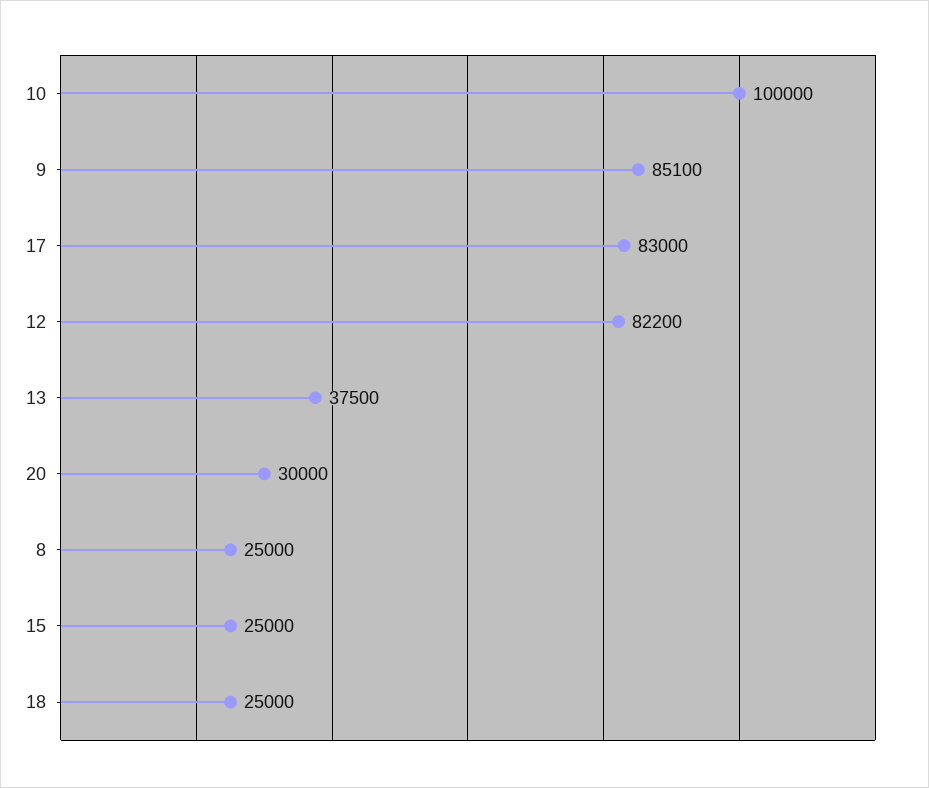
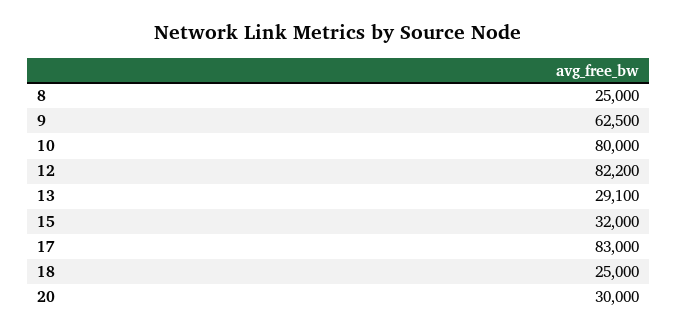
10: 100000 -> 80000
9: 85100 -> 62500
13: 37500 -> 29100
15: 25000 -> 32000

